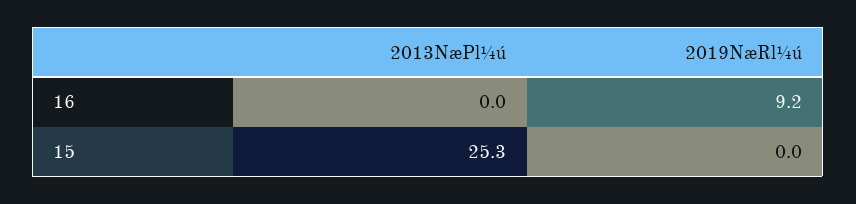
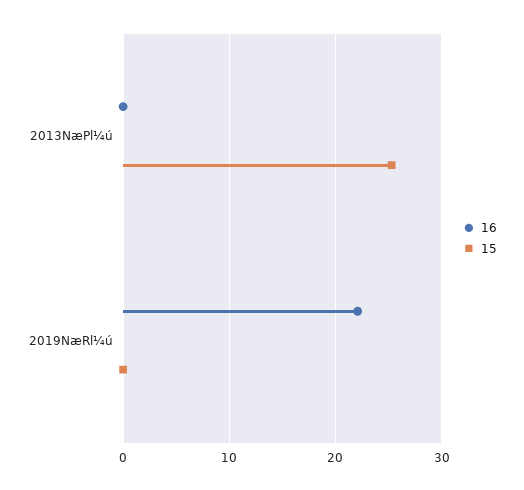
16, 2019NæRl¼ú: 9.2 -> 22

